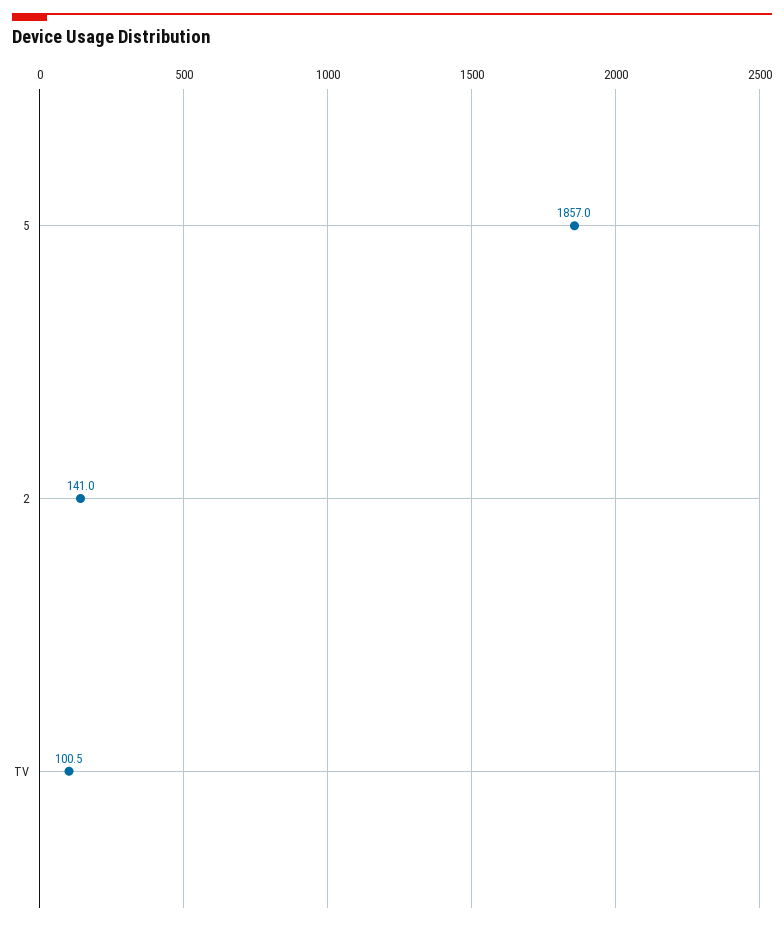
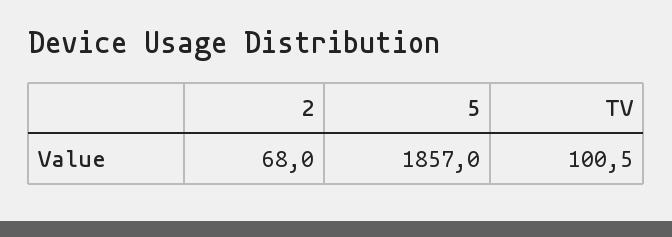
2: 141 -> 68

